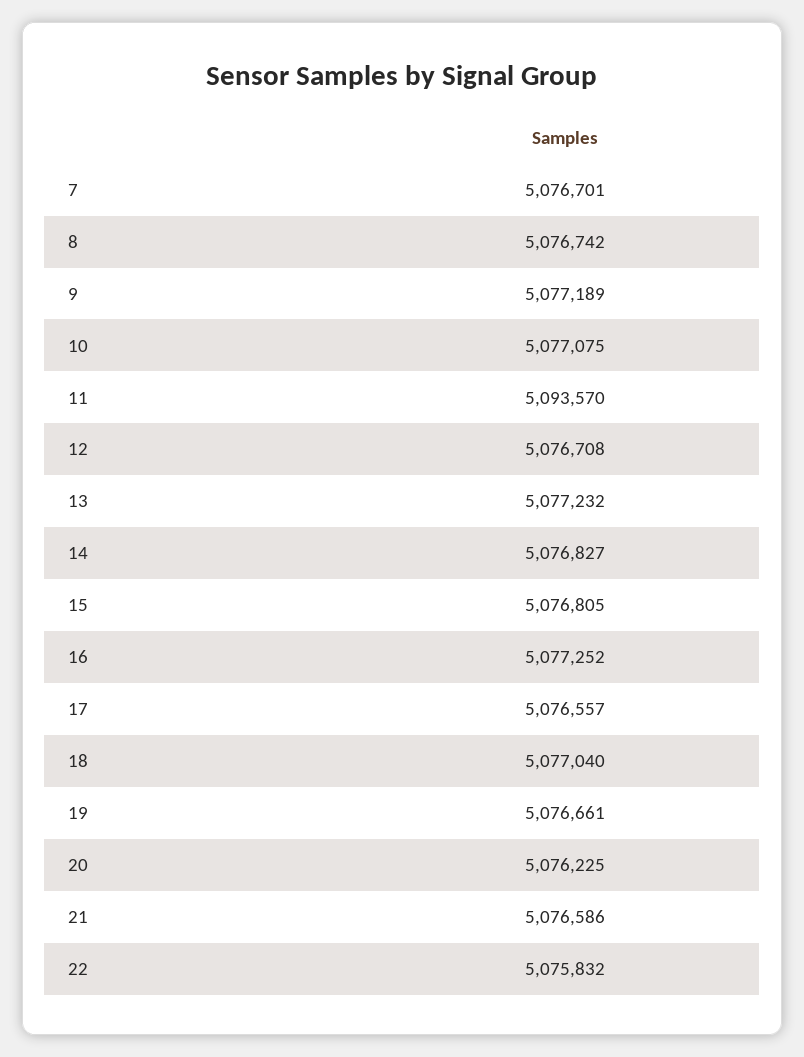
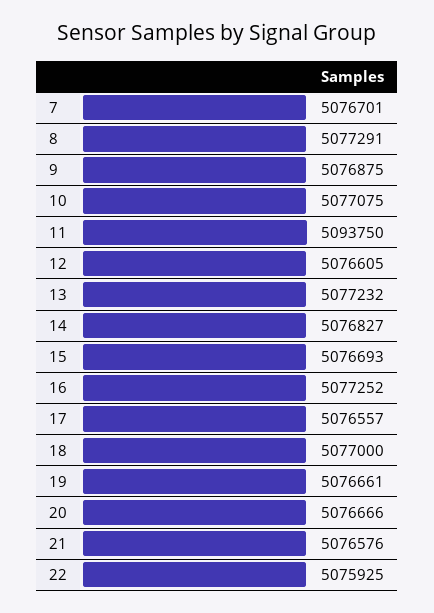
8: 5076742 -> 5077291
9: 5077189 -> 5076875
11: 5093570 -> 5093750
12: 5076708 -> 5076605
15: 5076805 -> 5076693
18: 5077040 -> 5077000
20: 5076225 -> 5076666
21: 5076586 -> 5076576
22: 5075832 -> 5075925

